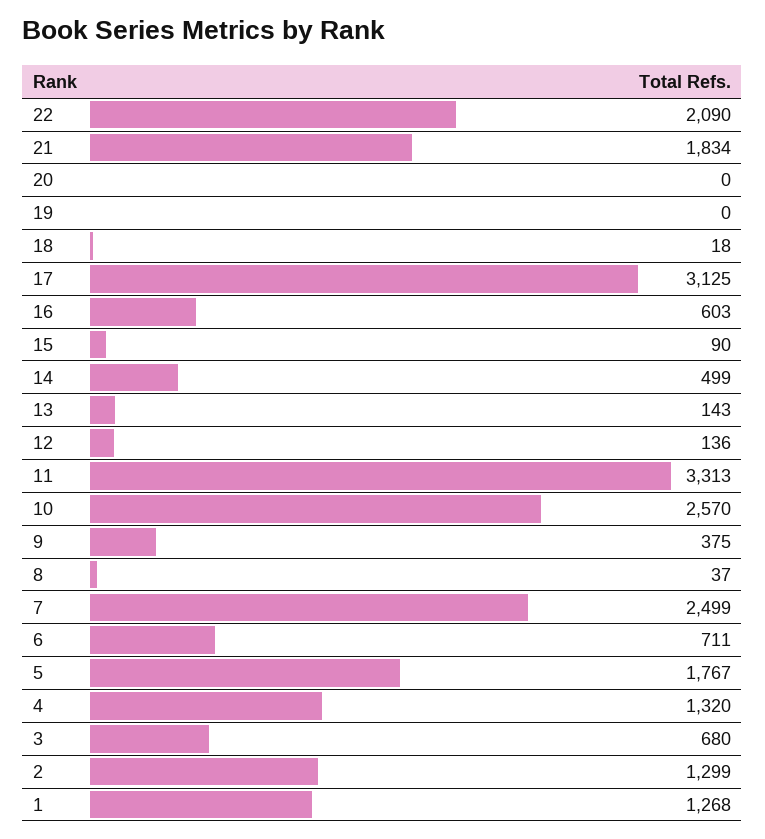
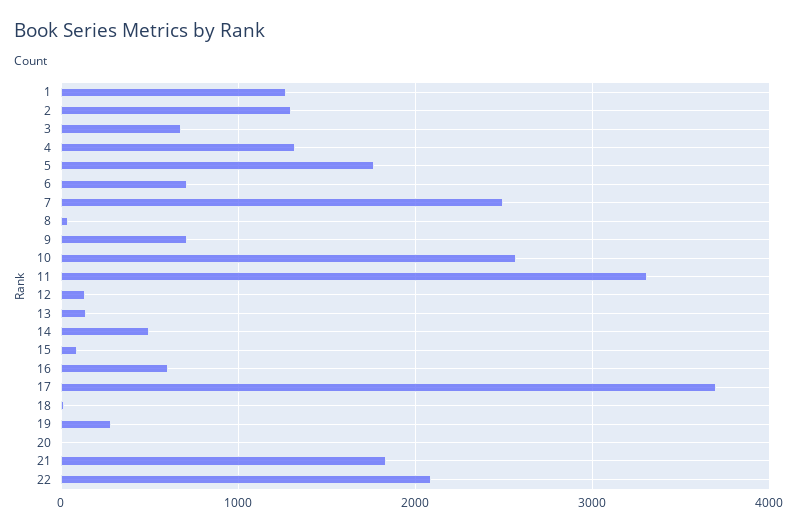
19: 0 -> 300
17: 3125 -> 3700
9: 375 -> 700

